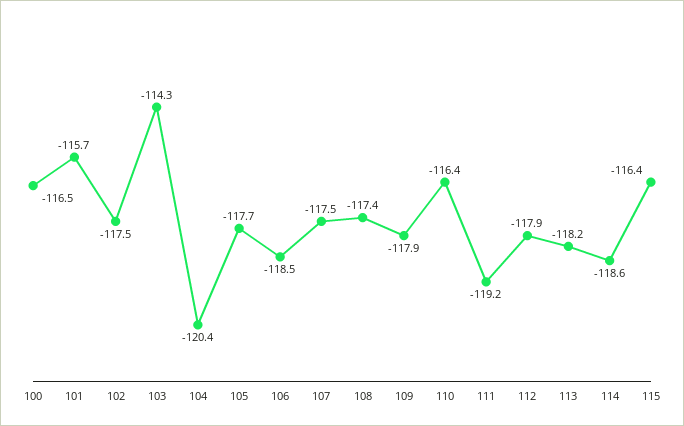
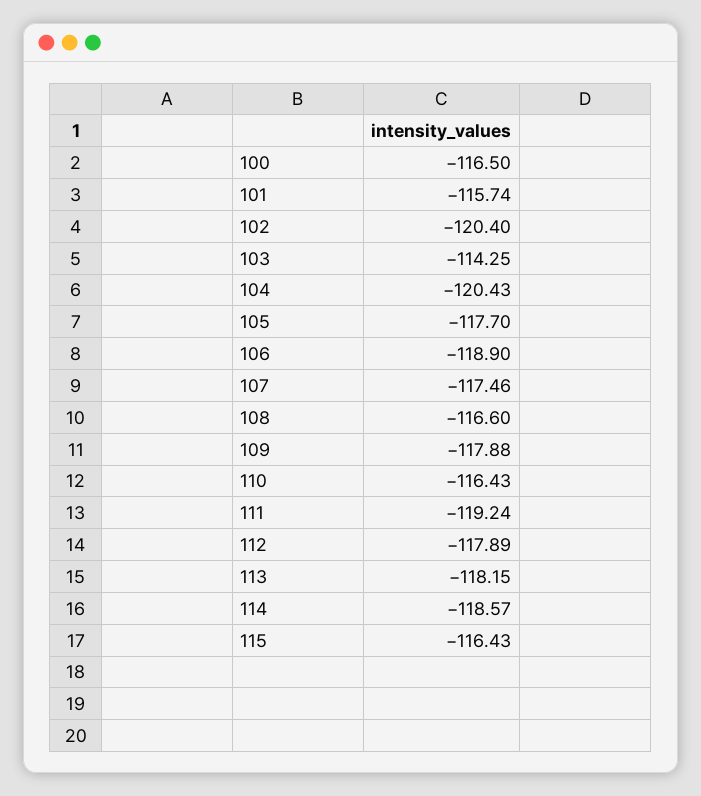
102: -117.5 -> -120.4
106: -118.5 -> -118.9
108: -117.4 -> -116.6

